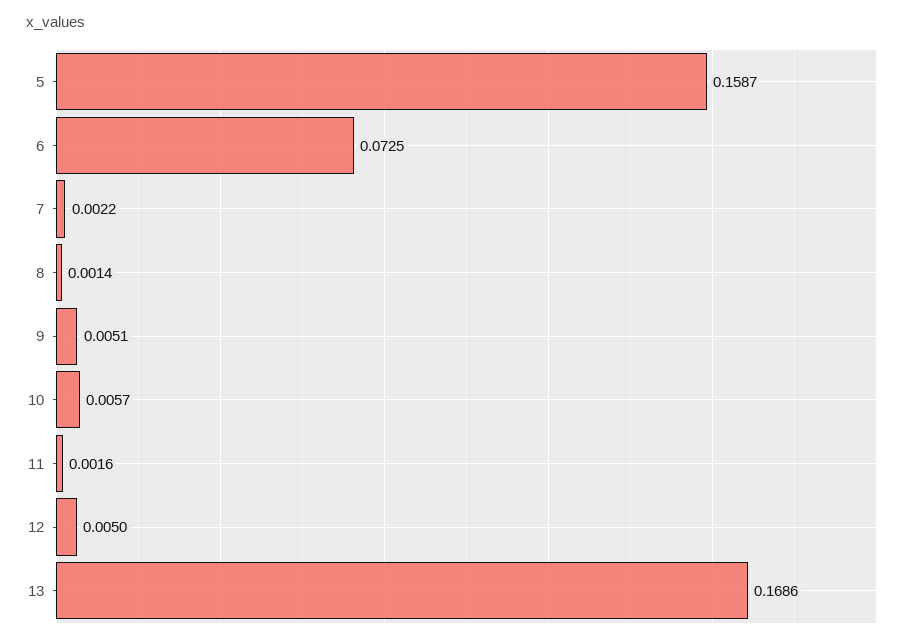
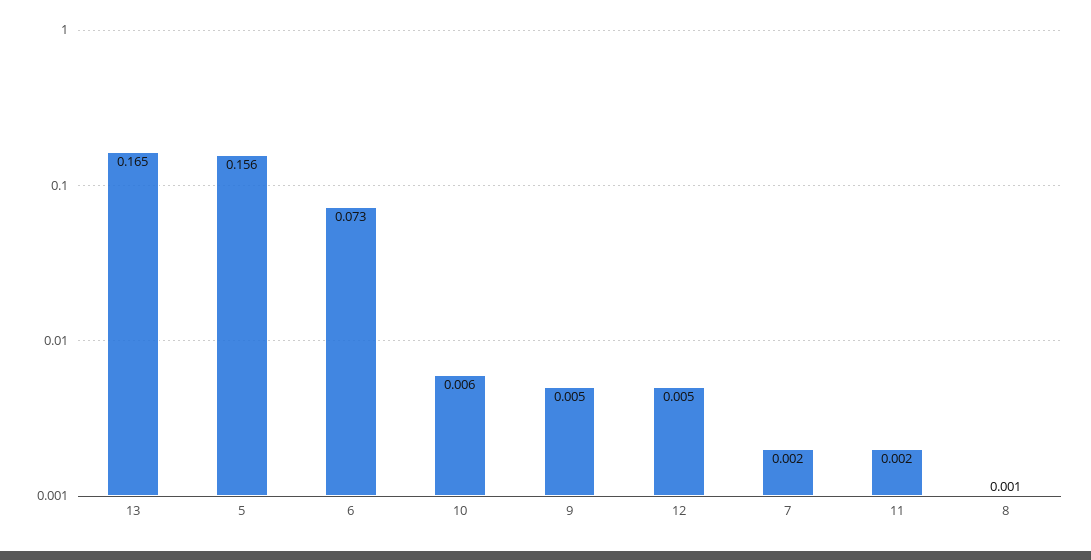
5: 0.1587 -> 0.156
13: 0.1686 -> 0.165

